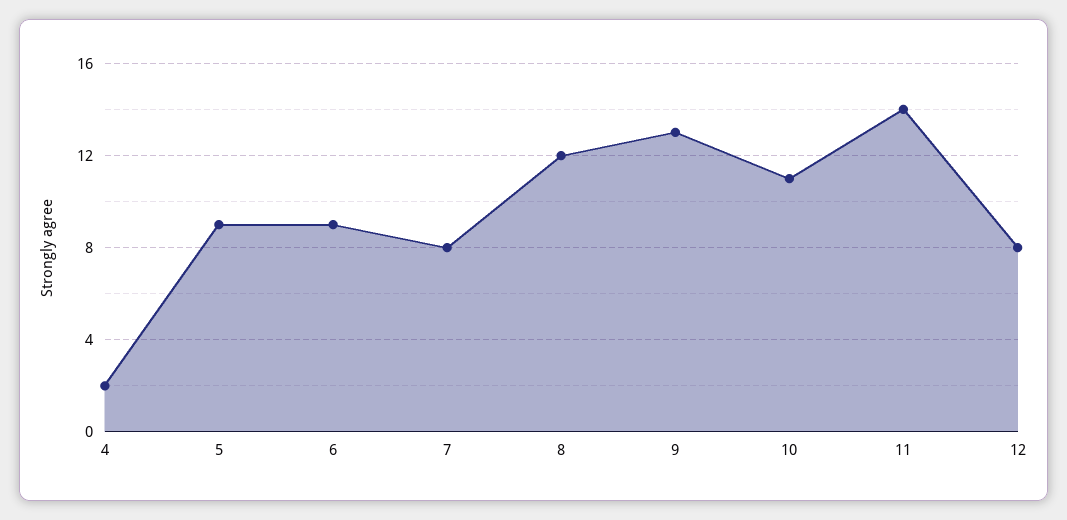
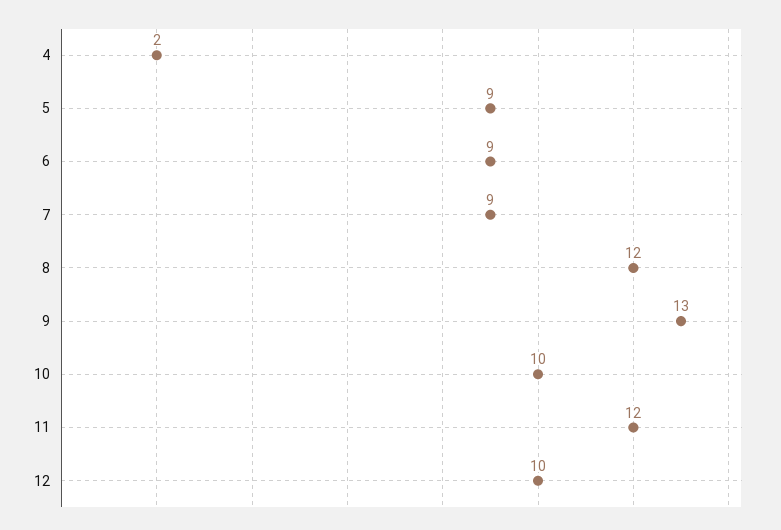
7: 8 -> 9
10: 11 -> 10
11: 14 -> 12
12: 8 -> 10

